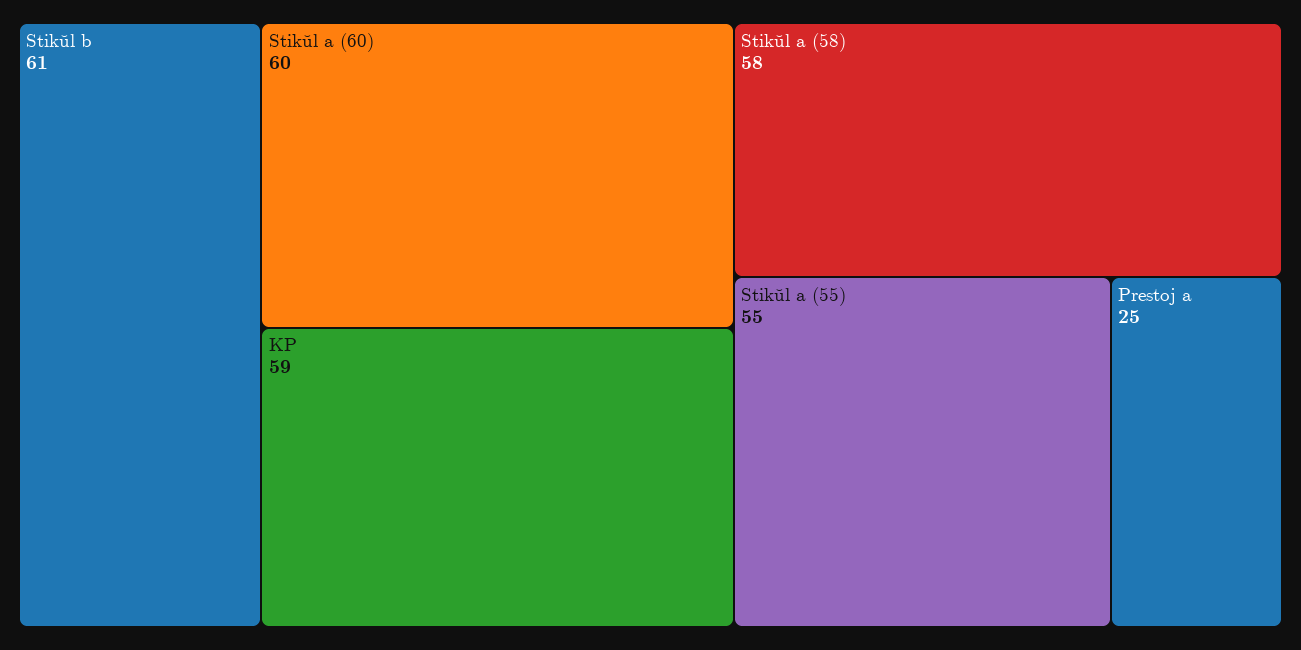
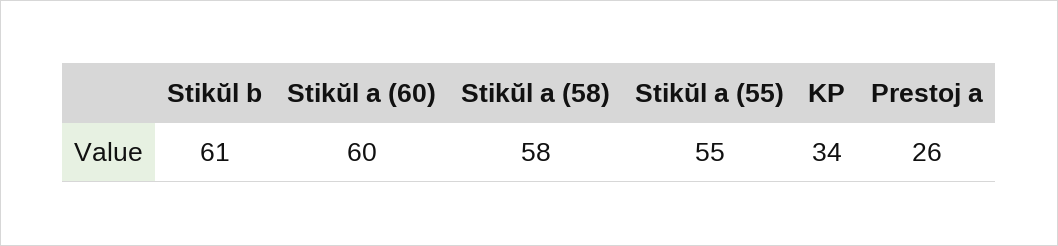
KP: 59 -> 34
Prestoj a: 25 -> 26

